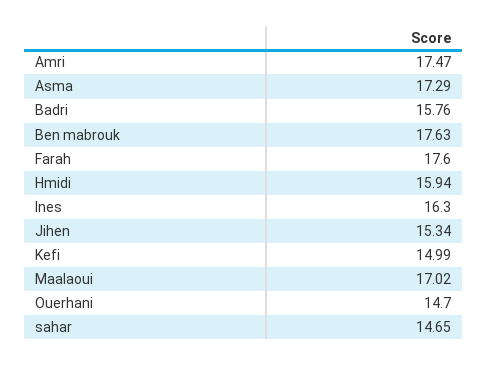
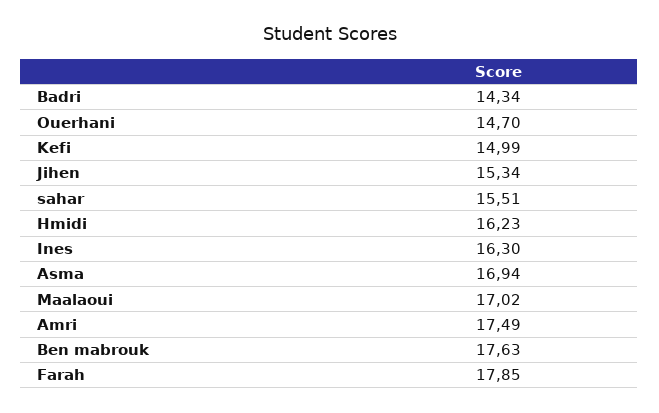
Amri: 17.47 -> 17.49
Asma: 17.29 -> 16.94
Badri: 15.76 -> 14.34
Farah: 17.6 -> 17.85
Hmidi: 15.94 -> 16.23
sahar: 14.65 -> 15.51

